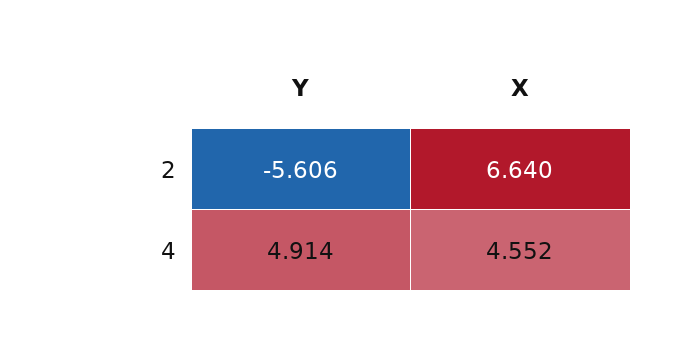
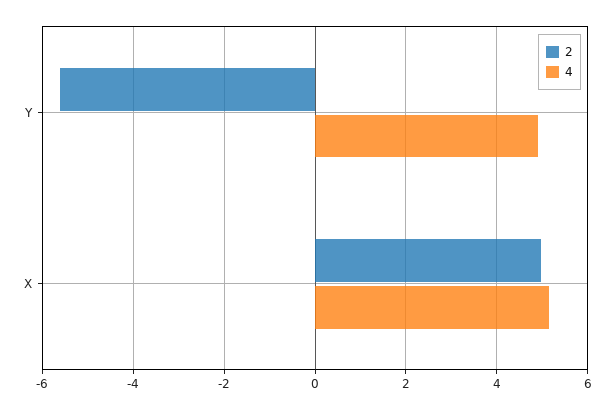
2, X: 6.64 -> 5
4, X: 4.552 -> 5.2

